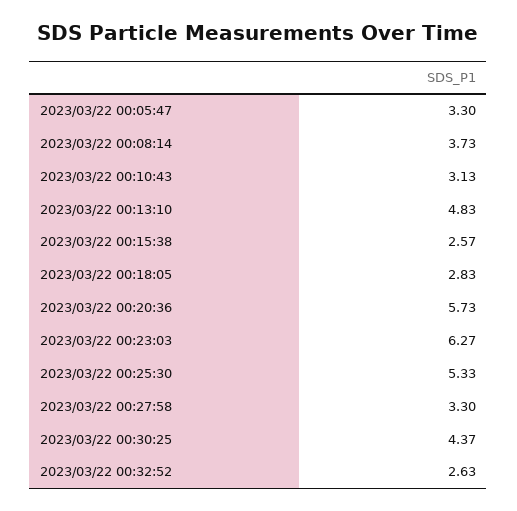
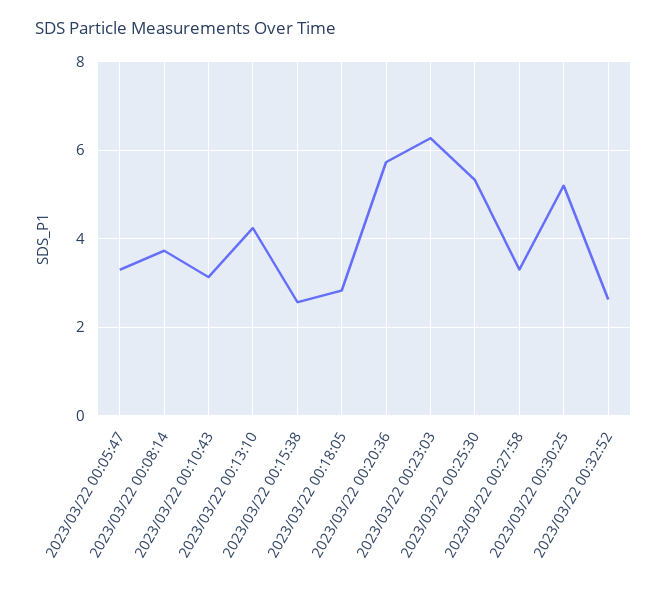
2023/03/22 00:13:10: 4.83 -> 4.2
2023/03/22 00:30:25: 4.37 -> 5.2

